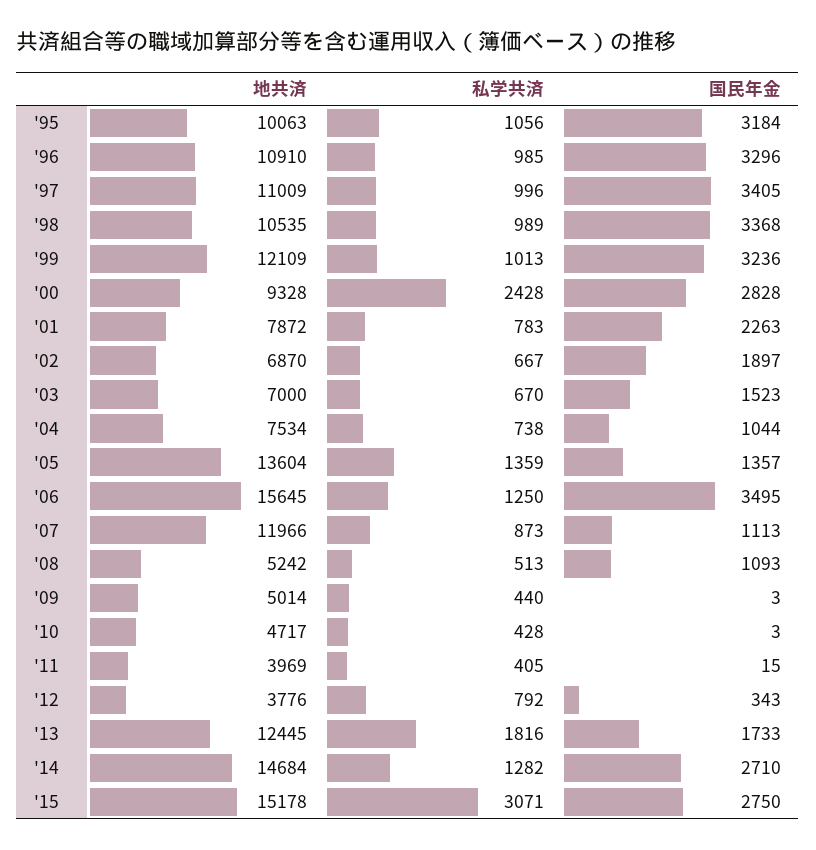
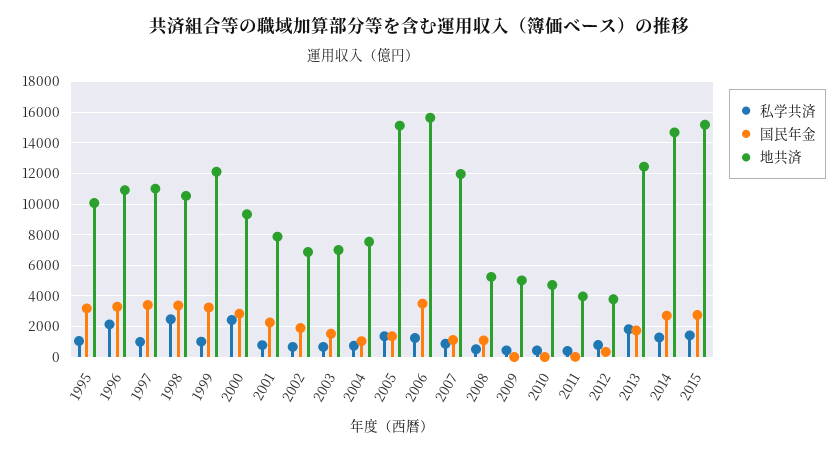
私学共済, '96: 985 -> 2000
私学共済, '98: 989 -> 2500
地共済, '05: 13604 -> 15000
私学共済, '15: 3071 -> 1500

